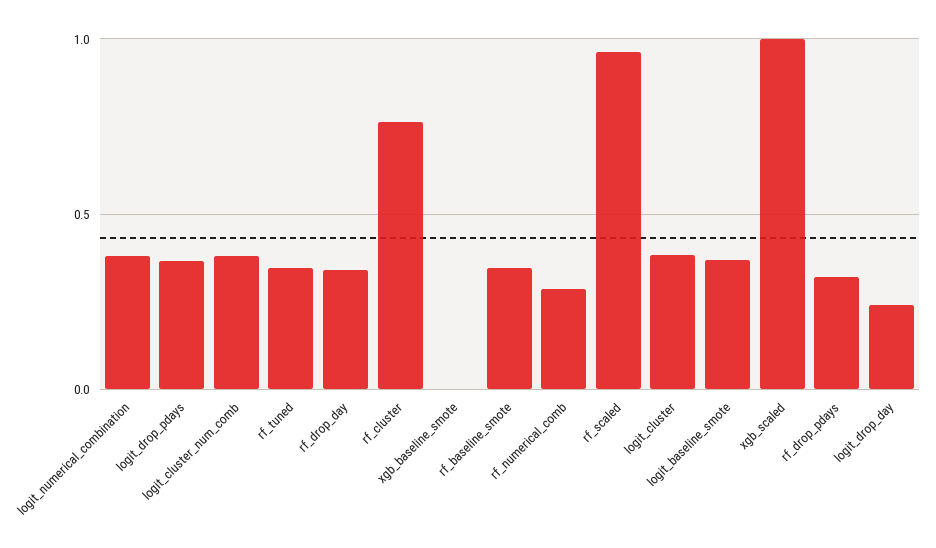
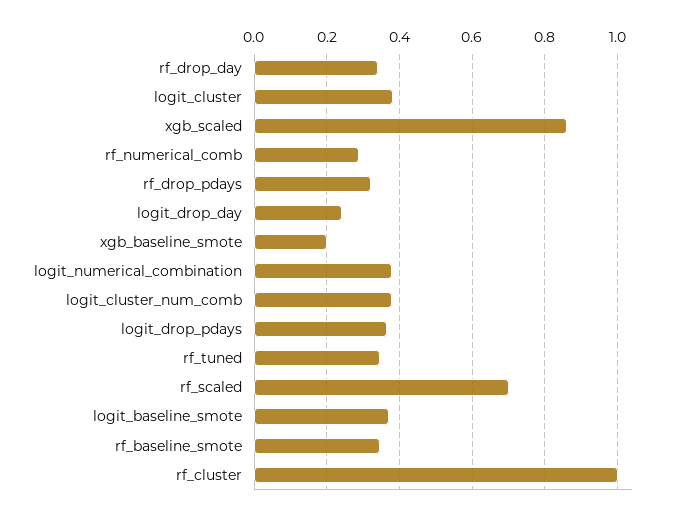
rf_cluster: 0.75 -> 1
xgb_baseline_smote: 0 -> 0.2
rf_scaled: 0.95 -> 0.7
xgb_scaled: 1 -> 0.86

